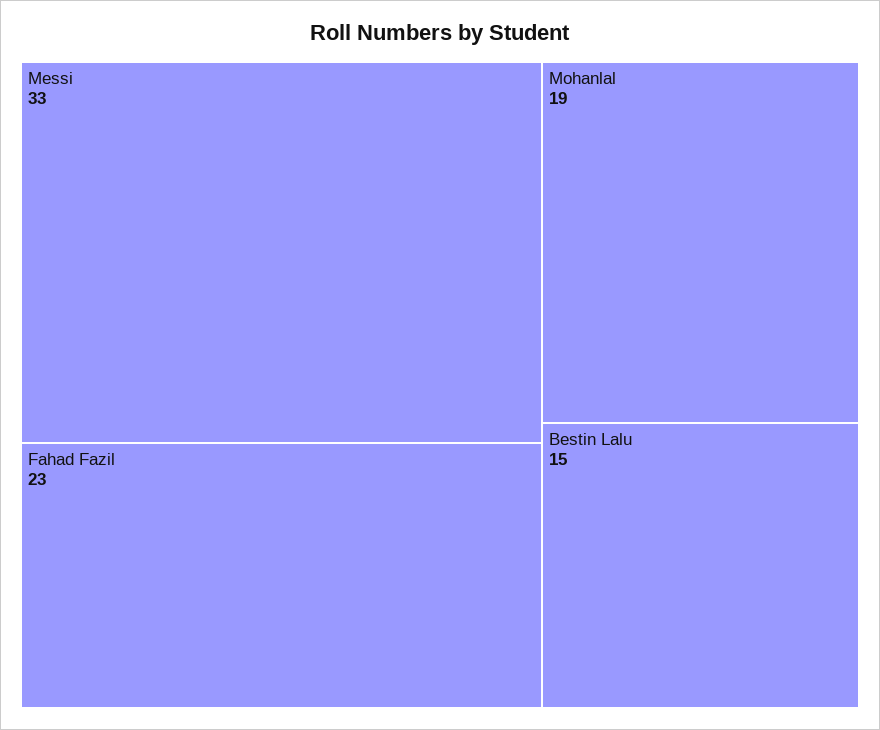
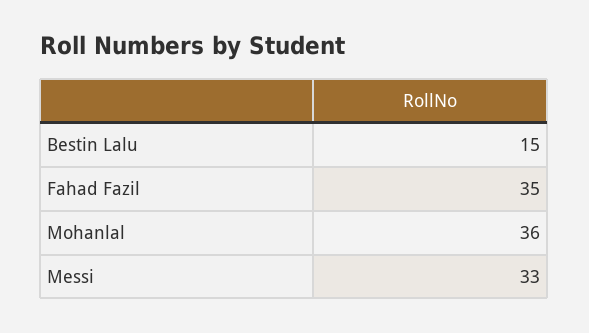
Fahad Fazil: 23 -> 35
Mohanlal: 19 -> 36

